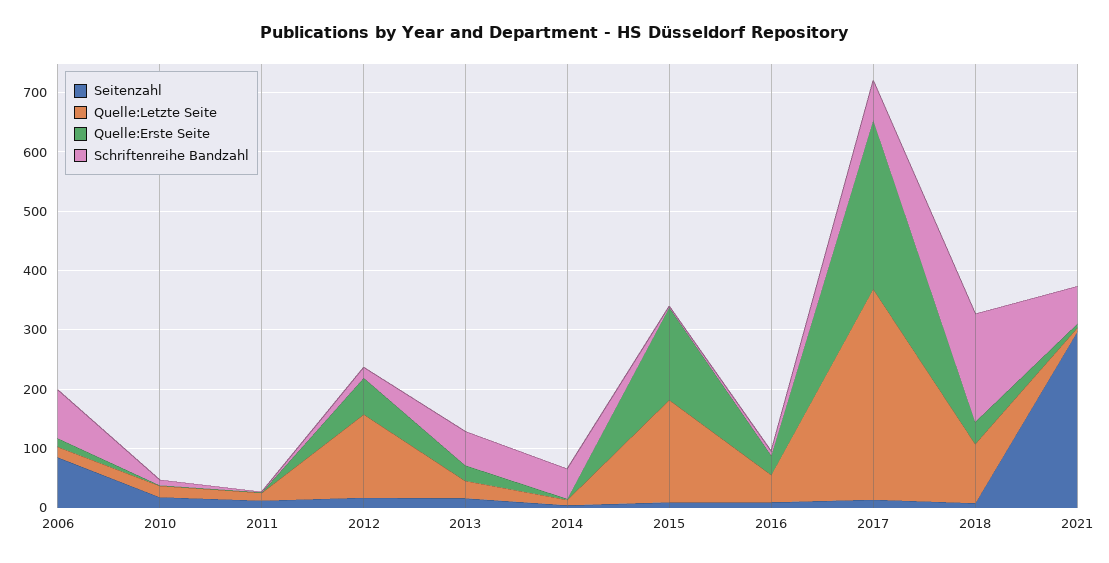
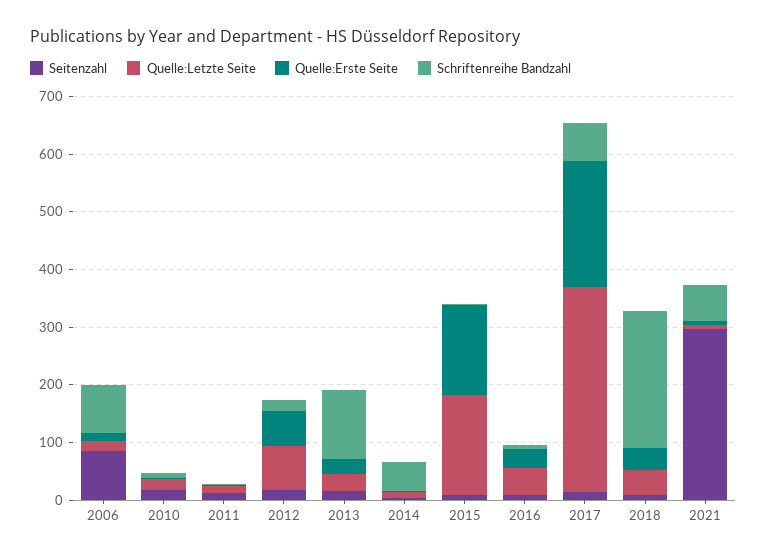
Quelle:Letzte Seite, 2012: 140 -> 80
Schriftenreihe Bandzahl, 2013: 60 -> 120
Quelle:Erste Seite, 2017: 280 -> 220
Quelle:Letzte Seite, 2018: 100 -> 40
Schriftenreihe Bandzahl, 2018: 180 -> 240

